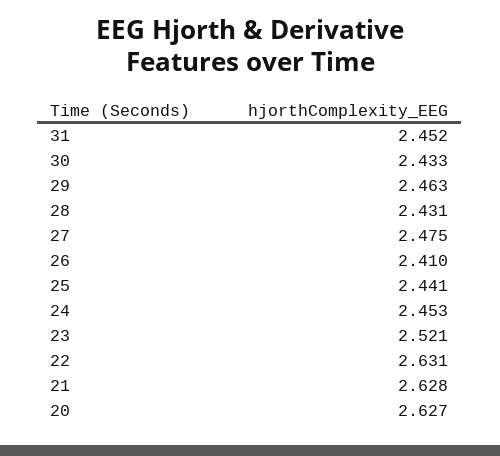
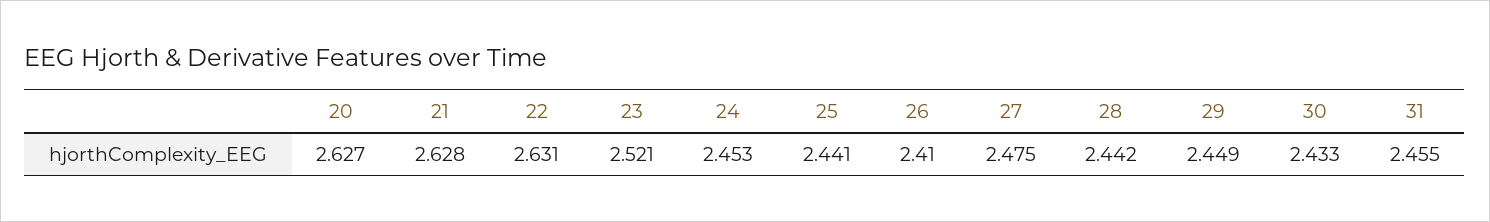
31: 2.452 -> 2.455
29: 2.463 -> 2.449
28: 2.431 -> 2.442

